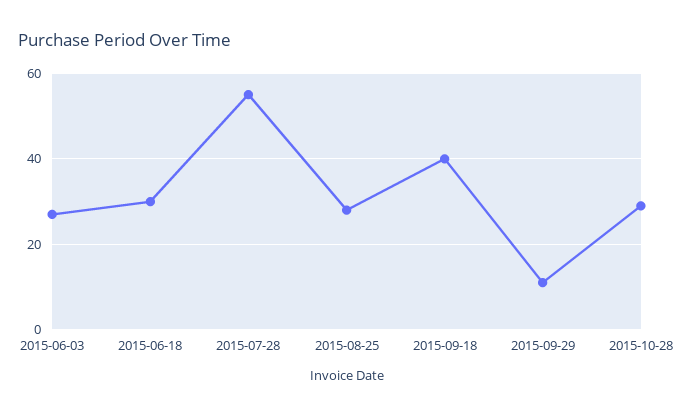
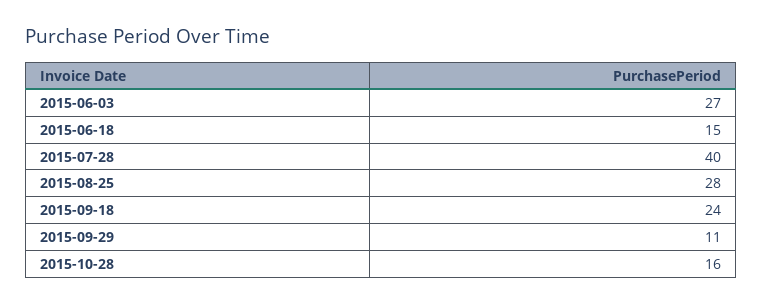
2015-06-18: 30 -> 15
2015-07-28: 55 -> 40
2015-09-18: 40 -> 24
2015-10-28: 30 -> 16

